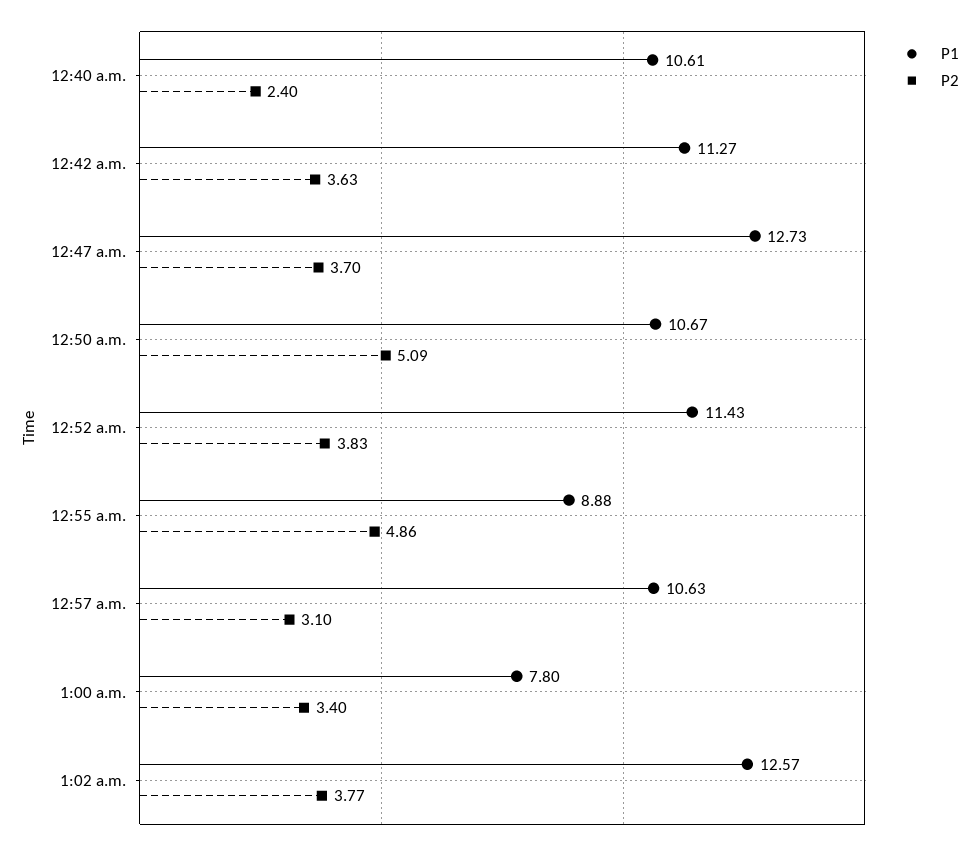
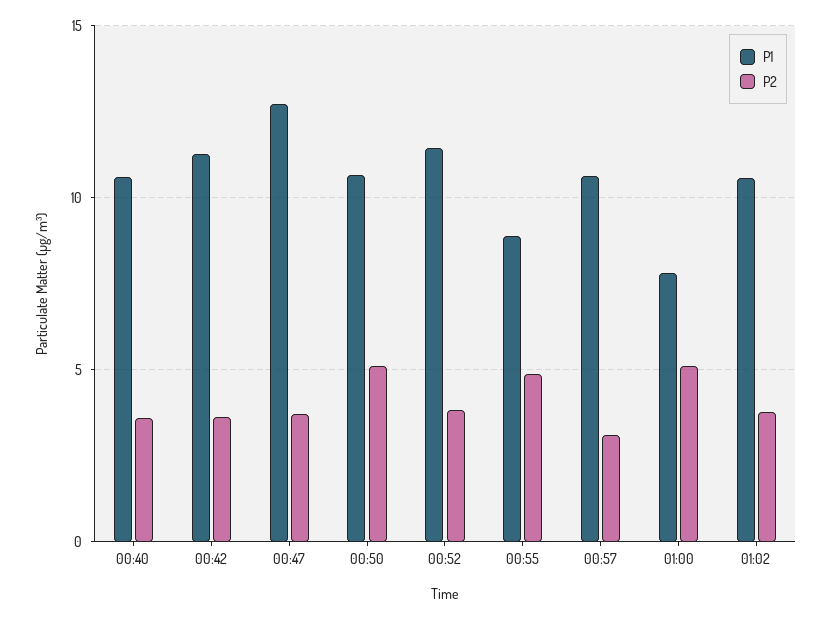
P2, 12:40 a.m.: 2.4 -> 3.5
P2, 1:00 a.m.: 3.4 -> 5
P1, 1:02 a.m.: 12.57 -> 10.5

